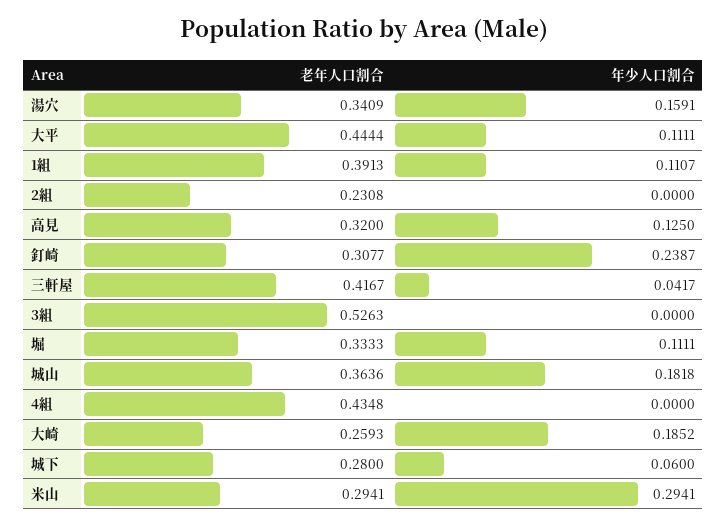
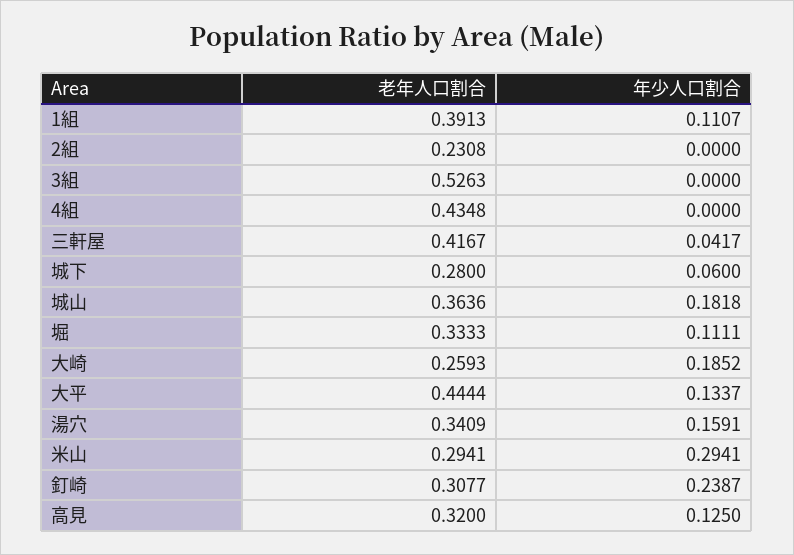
年少人口割合, 大平: 0.1111 -> 0.1337

